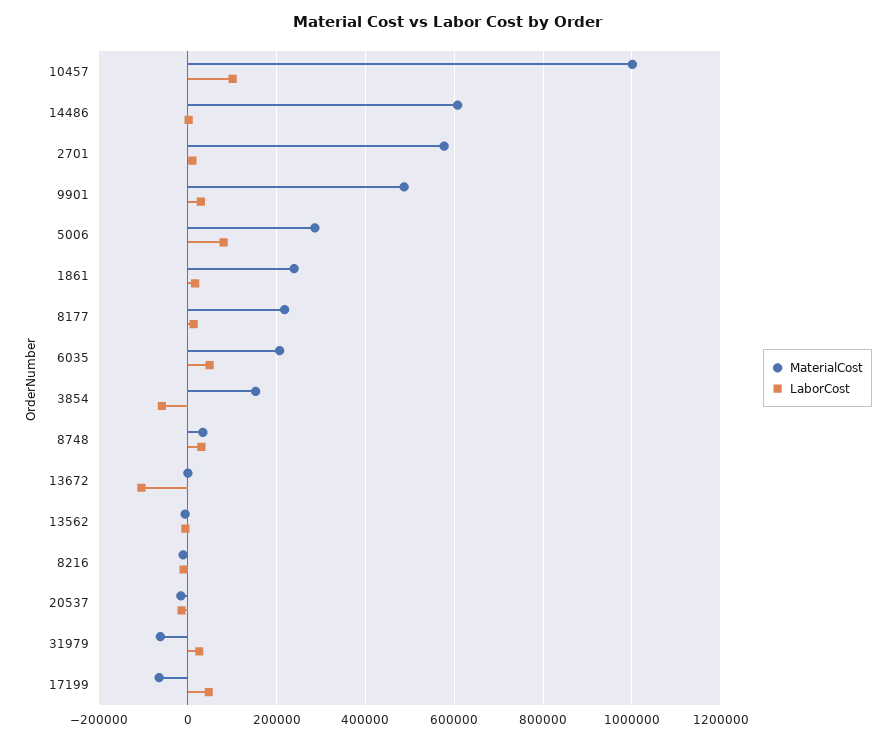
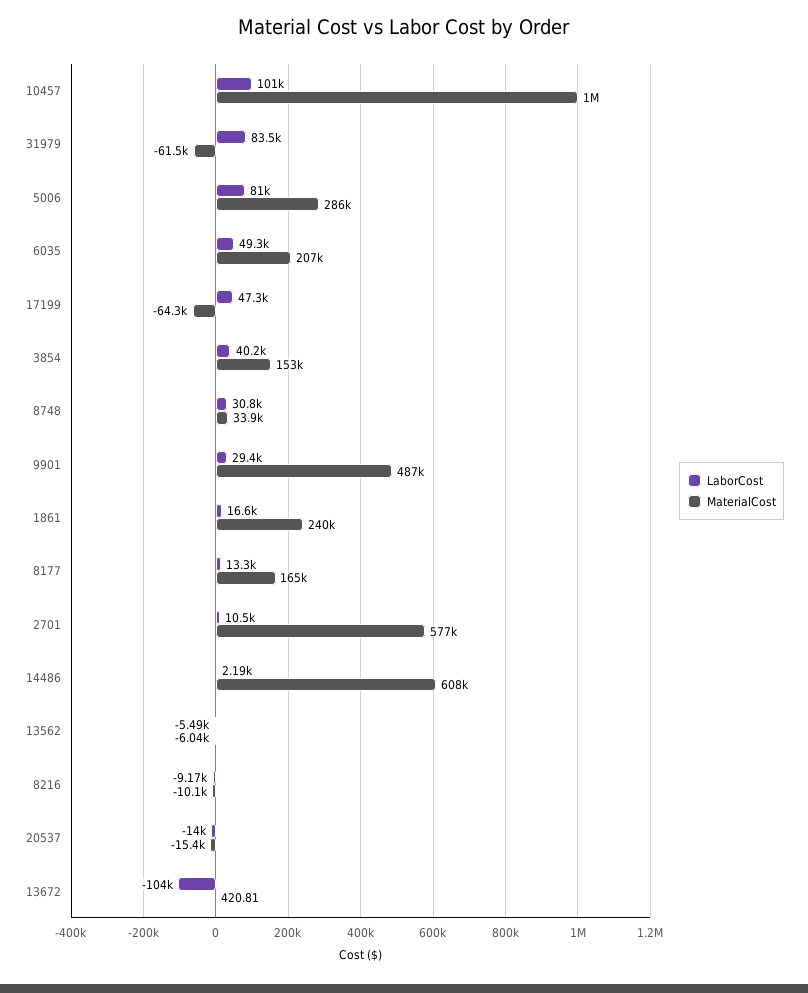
MaterialCost, 8177: 220000 -> 165000
LaborCost, 3854: -60000 -> 40200
LaborCost, 31979: 20000 -> 83500

